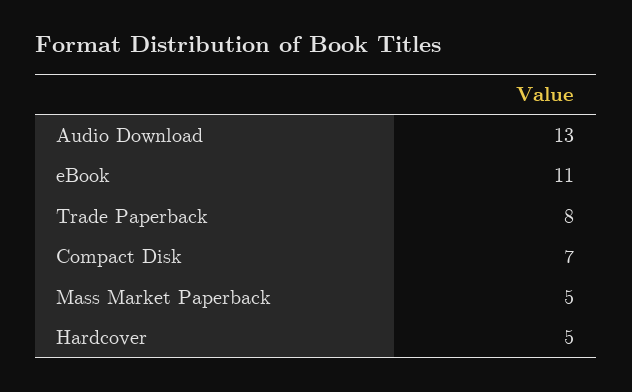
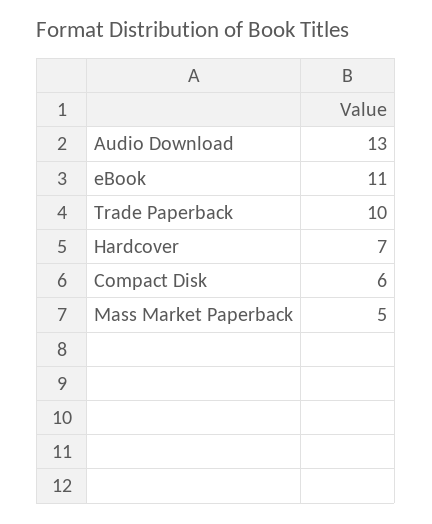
Trade Paperback: 8 -> 10
Compact Disk: 7 -> 6
Hardcover: 5 -> 7

